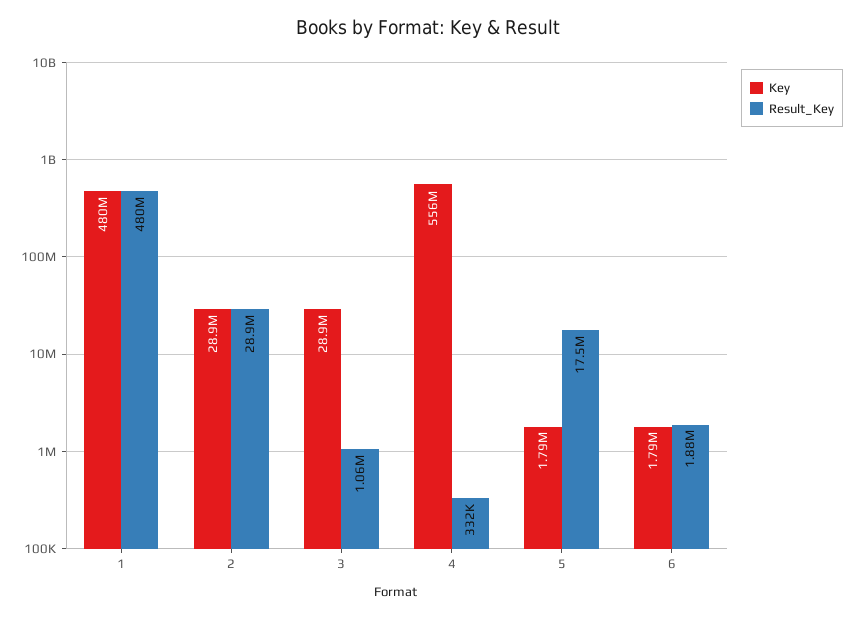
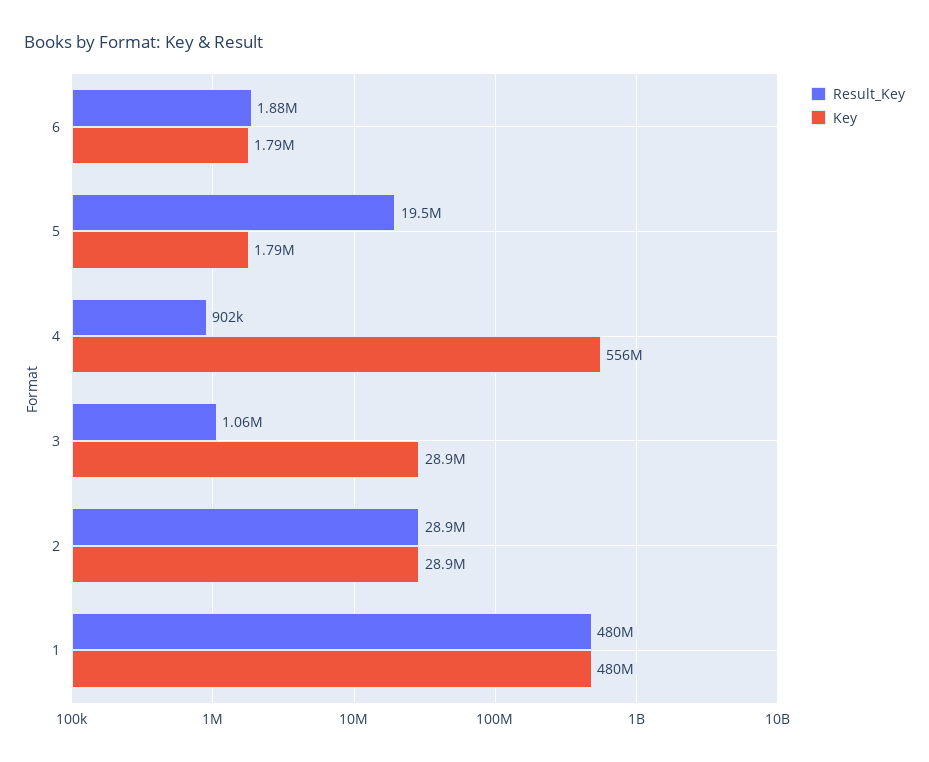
Result_Key, 4: 332000 -> 902000
Result_Key, 5: 17500000 -> 19500000

